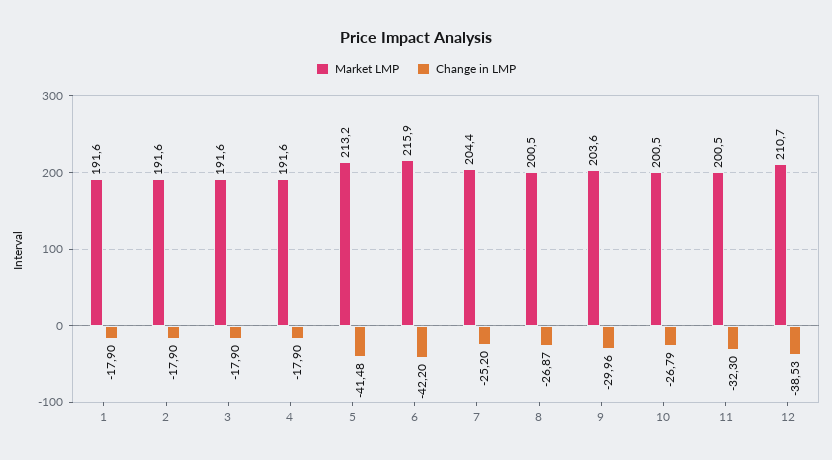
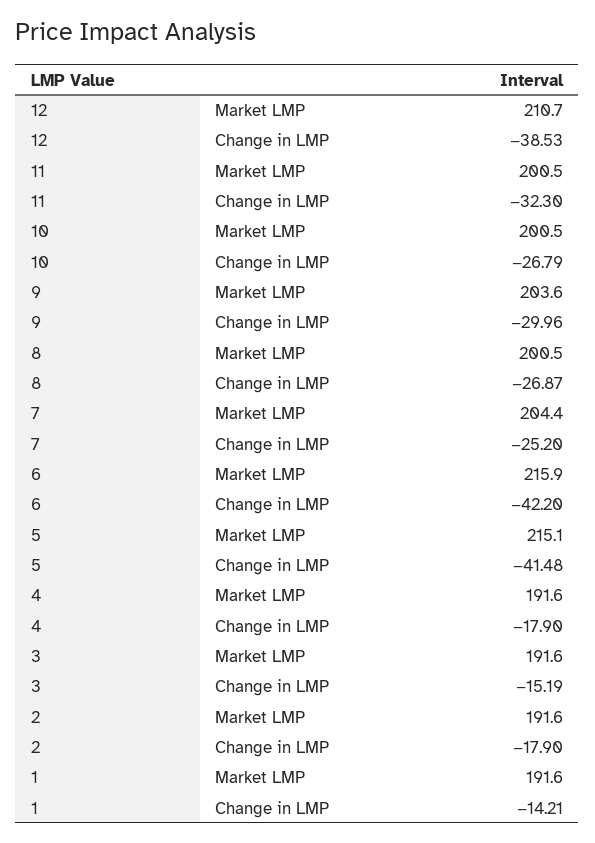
Change in LMP, 1: -17.9 -> -14.21
Change in LMP, 3: -17.9 -> -15.19
Market LMP, 5: 213.2 -> 215.1

